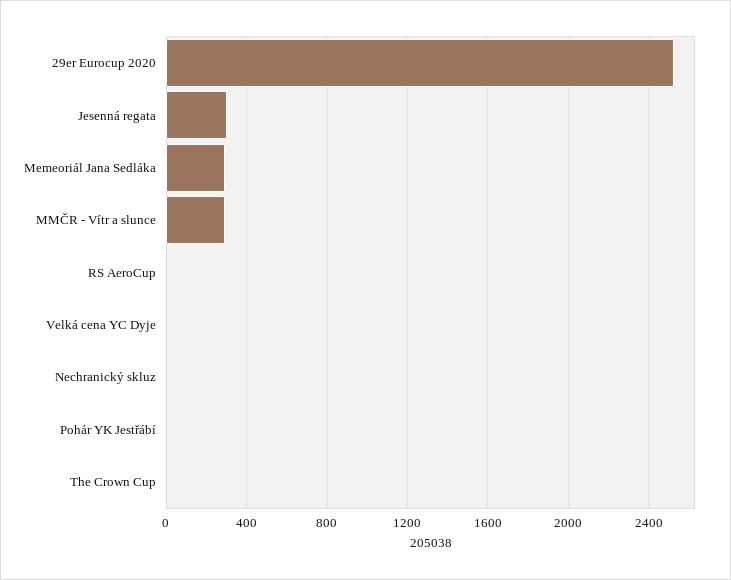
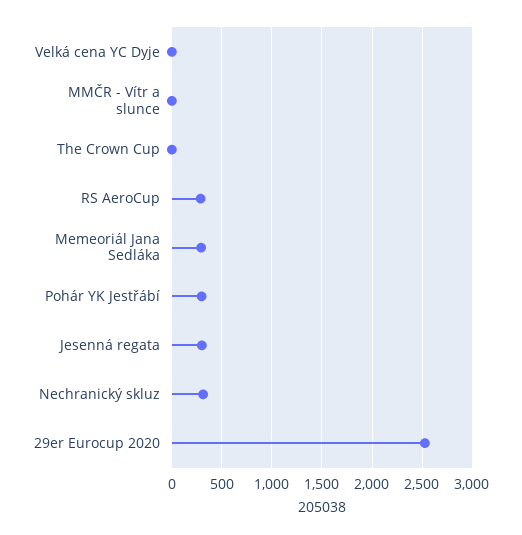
MMČR - Vítr a slunce: 300 -> 0
RS AeroCup: 0 -> 300
Nechranický skluz: 0 -> 300
Pohár YK Jestřábí: 0 -> 300

